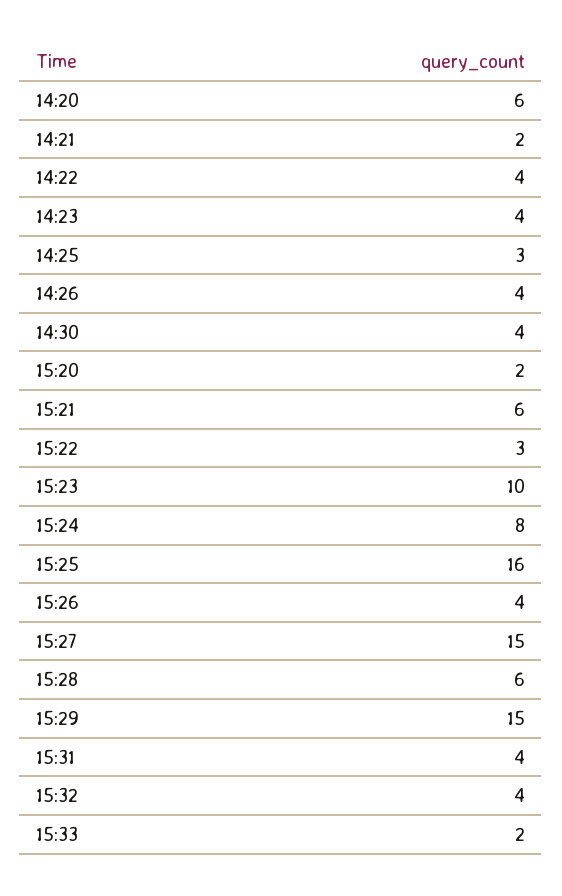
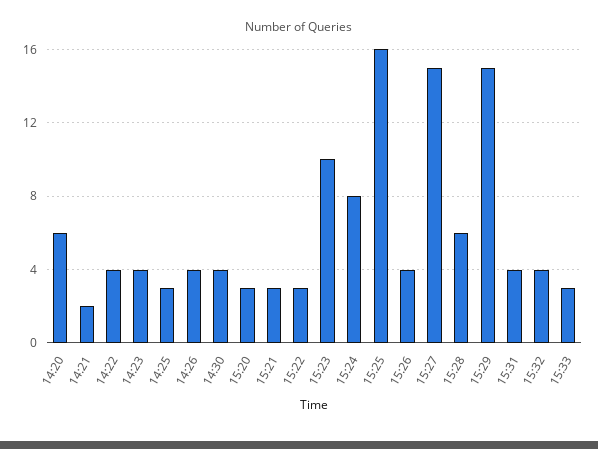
15:20: 2 -> 3
15:21: 6 -> 3
15:33: 2 -> 3

